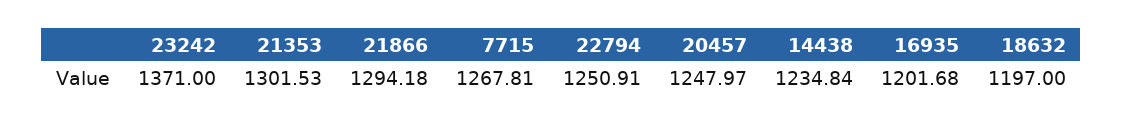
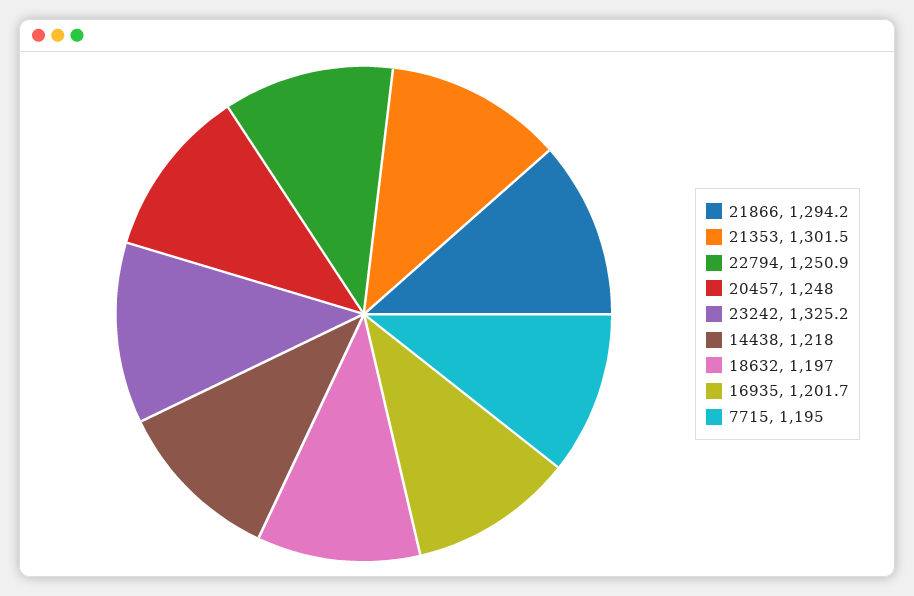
23242: 1371 -> 1325.2
7715: 1267.81 -> 1195
14438: 1234.84 -> 1218

